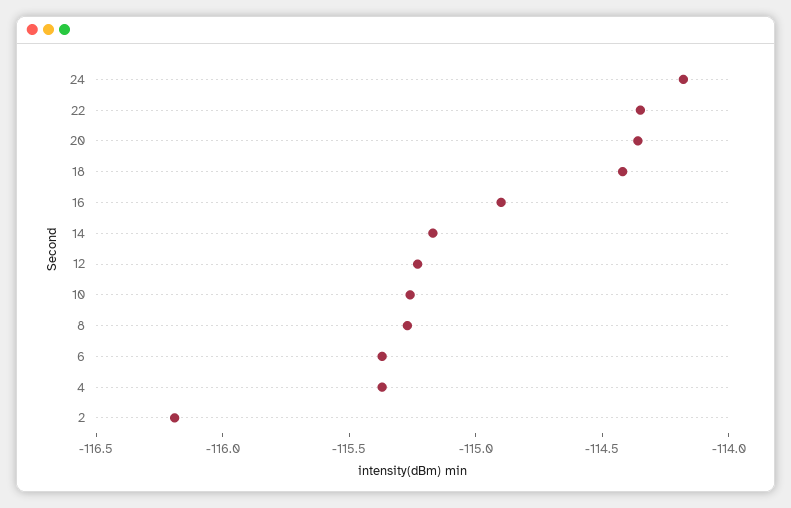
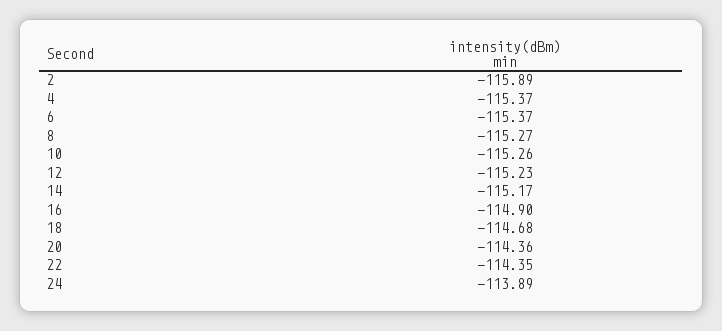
24: -114.2 -> -113.89
18: -114.4 -> -114.68
2: -116.2 -> -115.89

